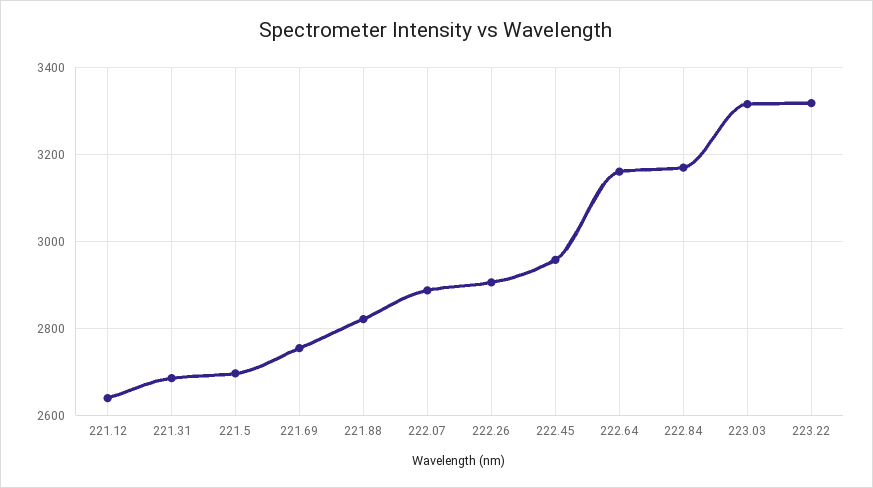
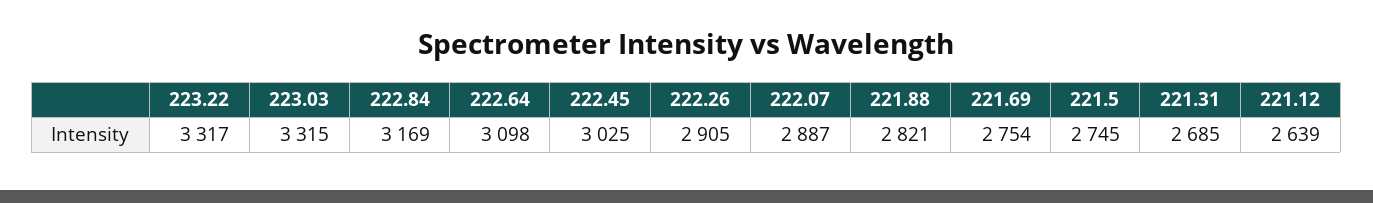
221.5: 2700 -> 2745
222.45: 2960 -> 3025
222.64: 3160 -> 3098

